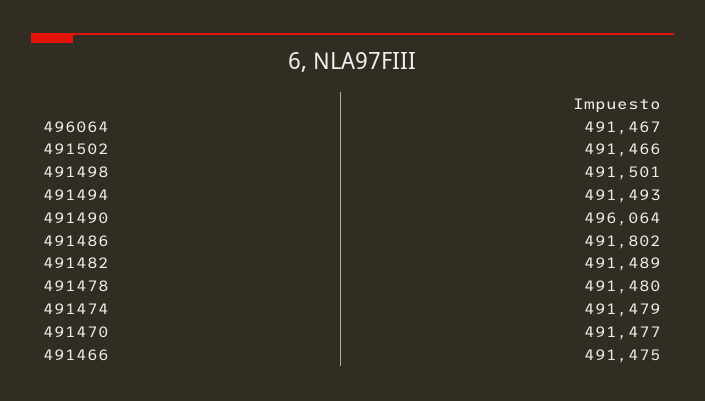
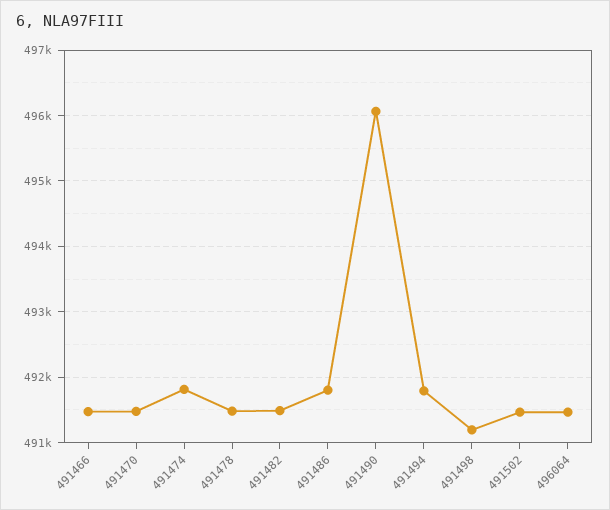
491498: 491501 -> 491200
491494: 491493 -> 491800
491474: 491479 -> 491800

